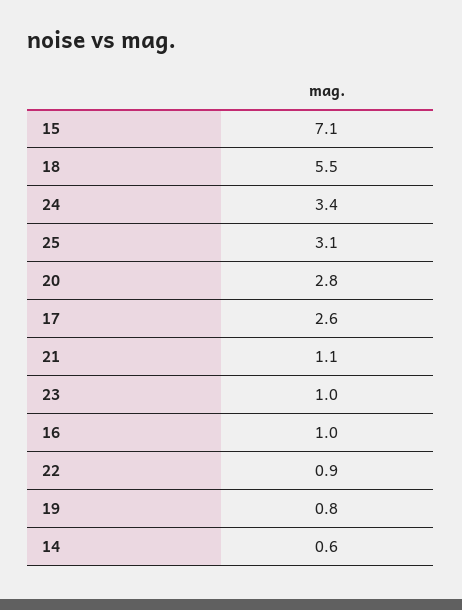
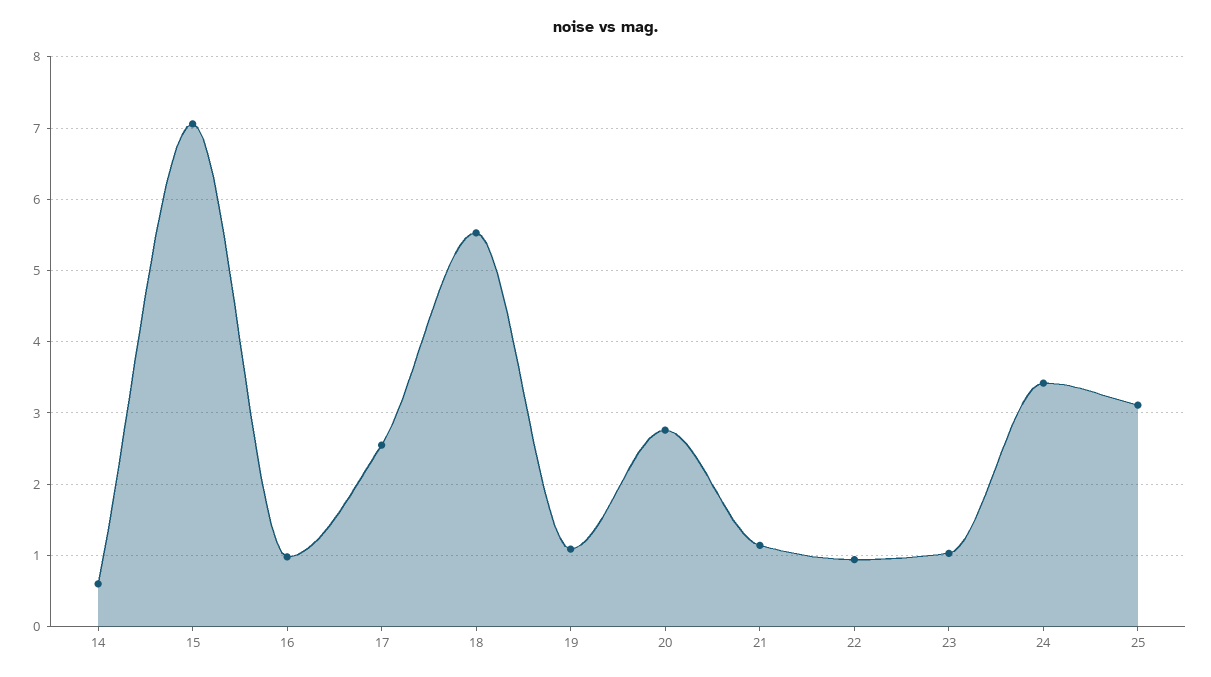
19: 0.8 -> 1.1

